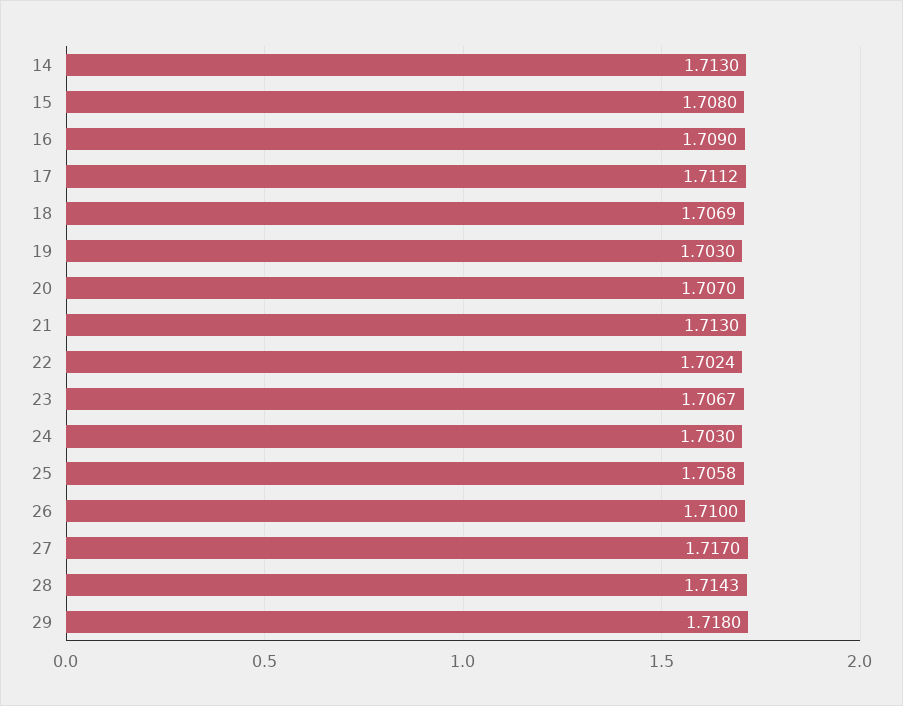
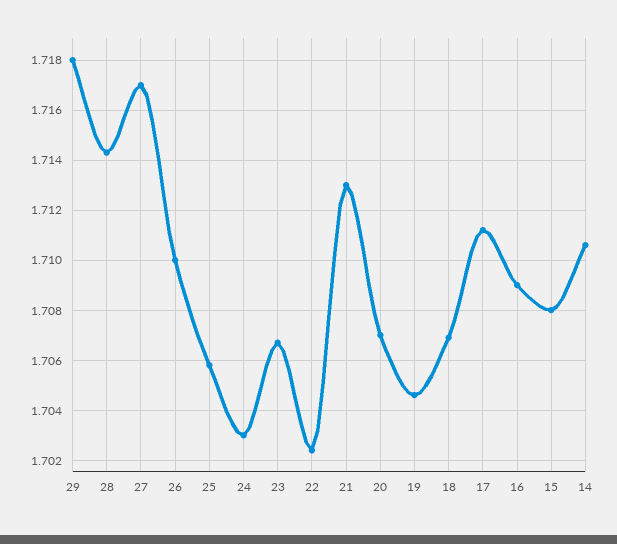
14: 1.713 -> 1.7105
19: 1.703 -> 1.7045

